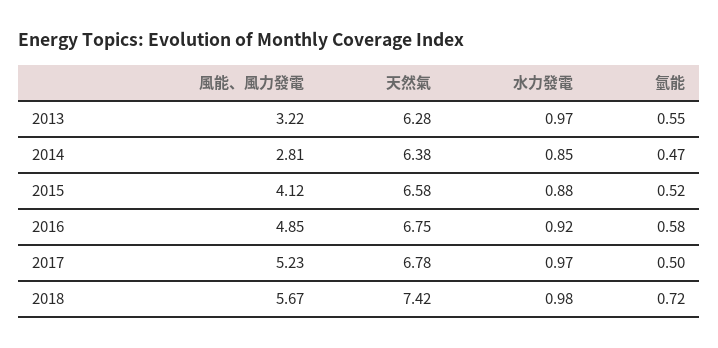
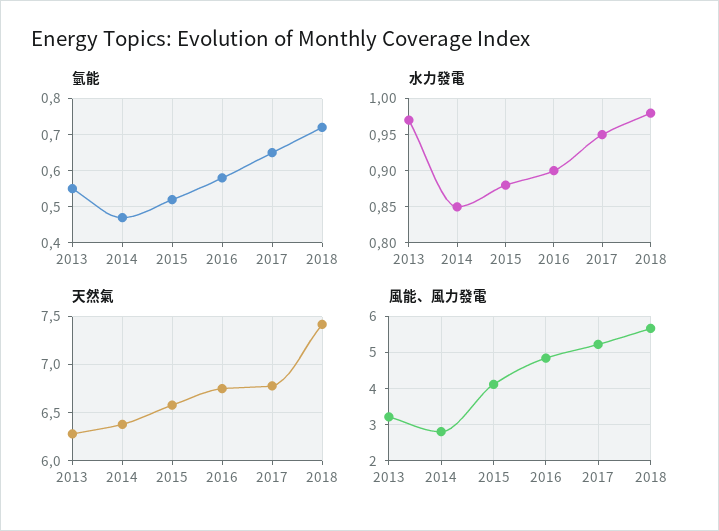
水力發電, 2016: 0.92 -> 0.9
水力發電, 2017: 0.97 -> 0.95
氫能, 2017: 0.5 -> 0.65

